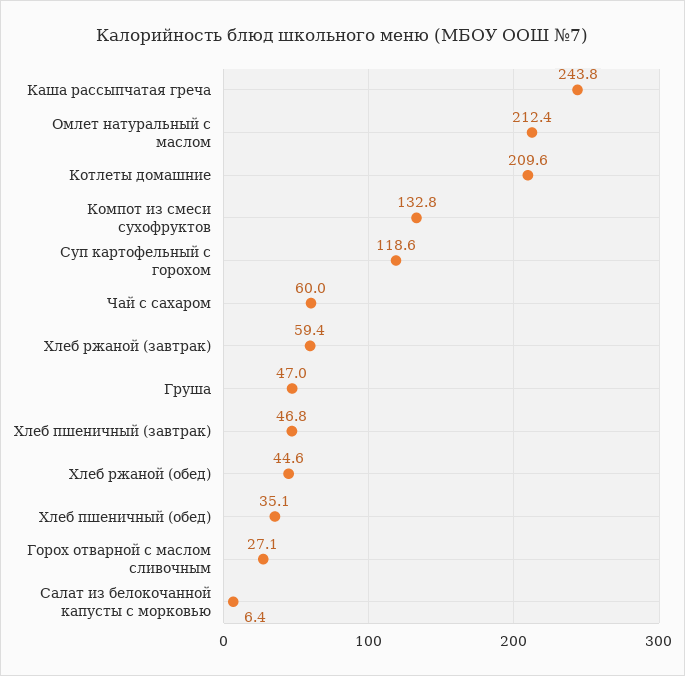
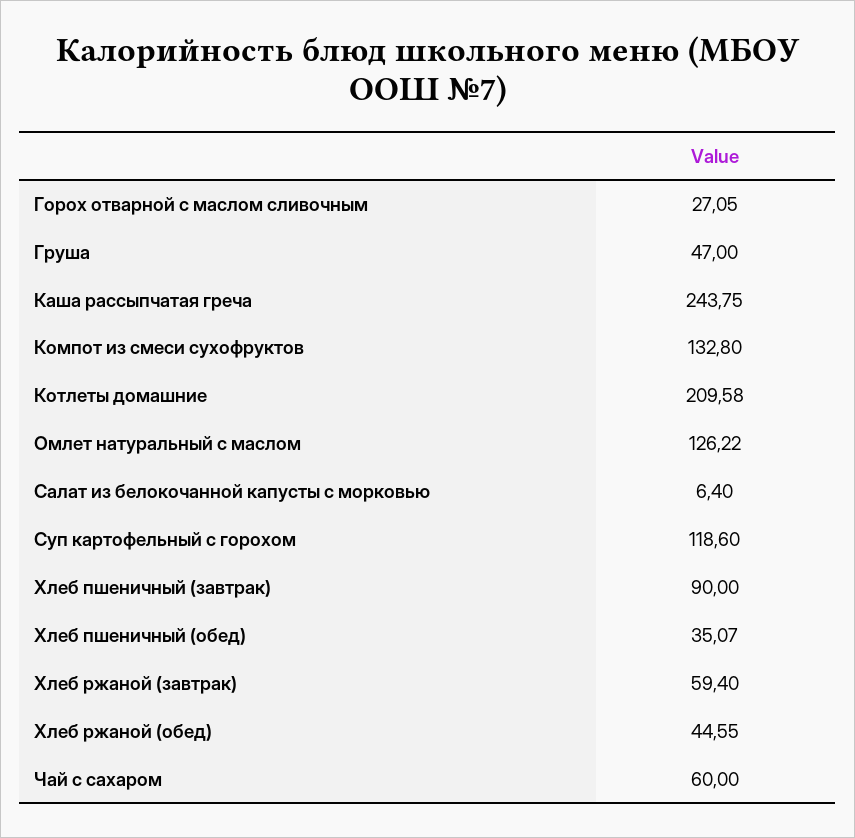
Омлет натуральный с маслом: 212.4 -> 126.22
Хлеб пшеничный (завтрак): 46.8 -> 90

